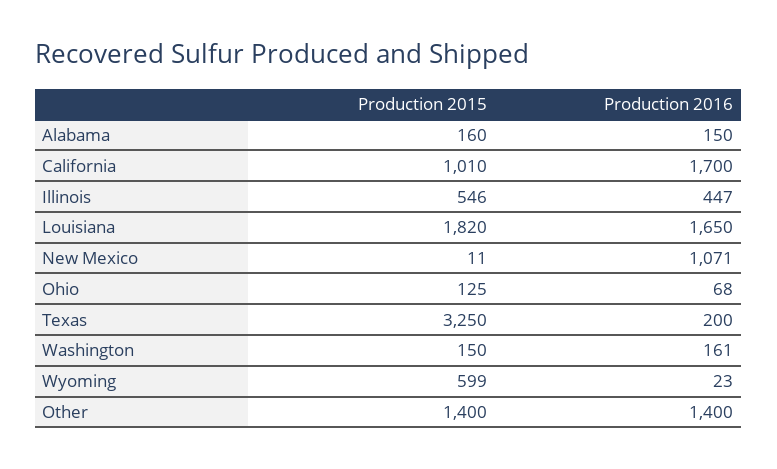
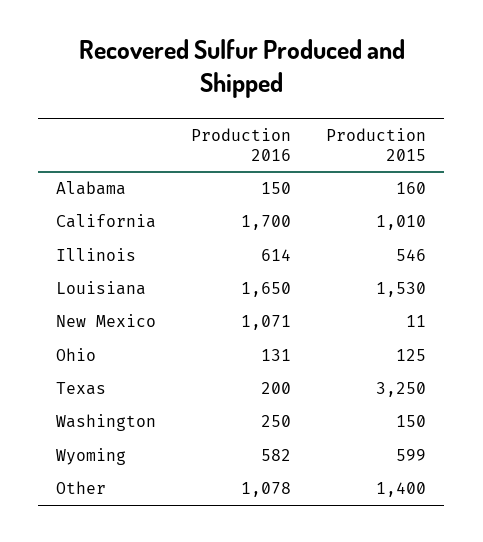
Production 2016, Illinois: 447 -> 614
Production 2015, Louisiana: 1820 -> 1530
Production 2016, Ohio: 68 -> 131
Production 2016, Washington: 161 -> 250
Production 2016, Wyoming: 23 -> 582
Production 2016, Other: 1400 -> 1078

